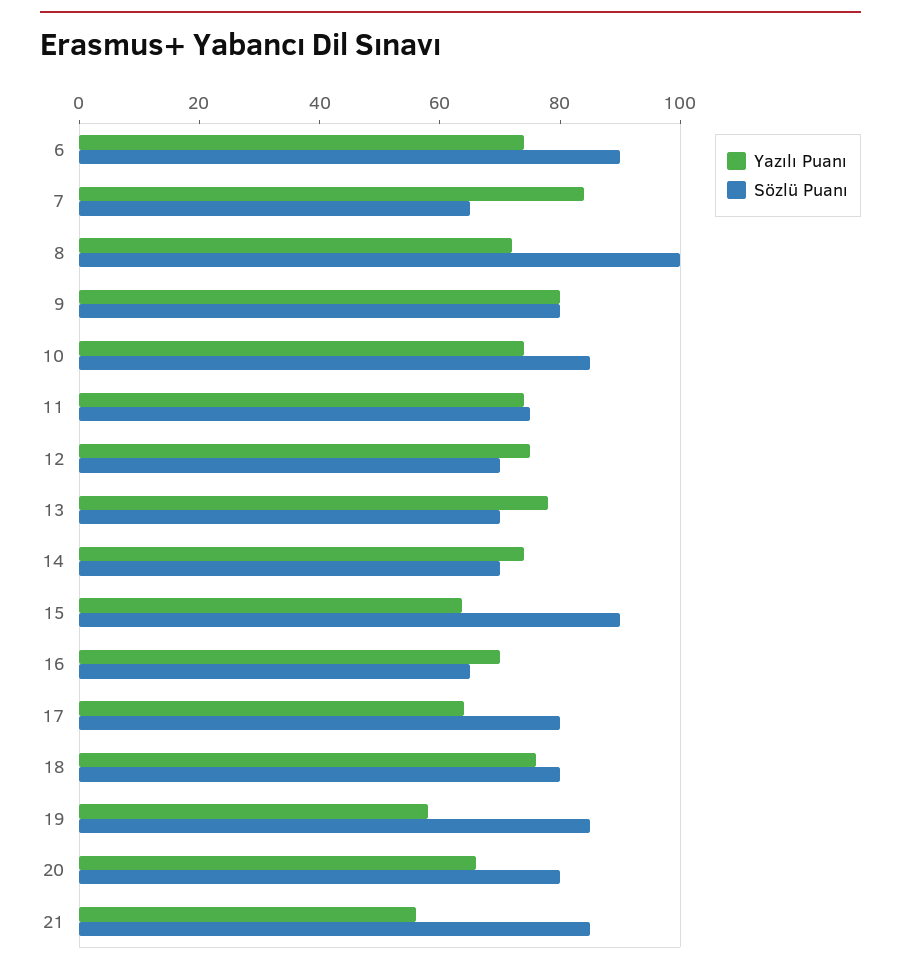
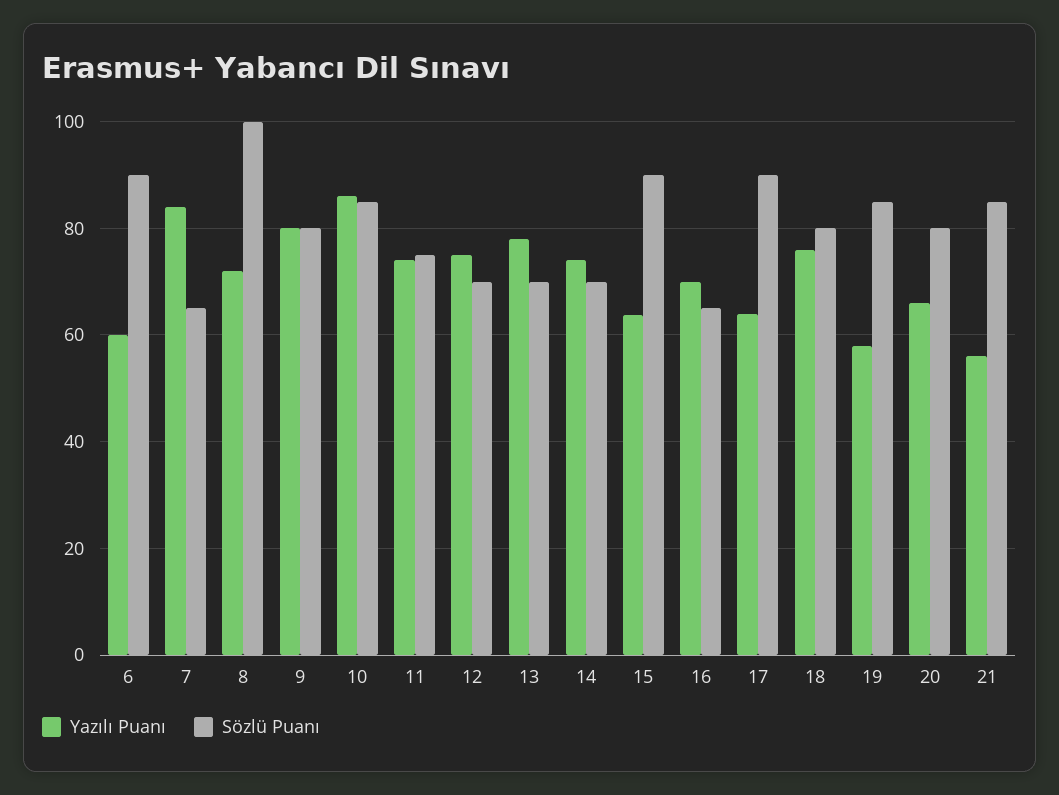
Yazılı Puanı, 6: 75 -> 60
Yazılı Puanı, 10: 75 -> 86
Sözlü Puanı, 17: 80 -> 90

